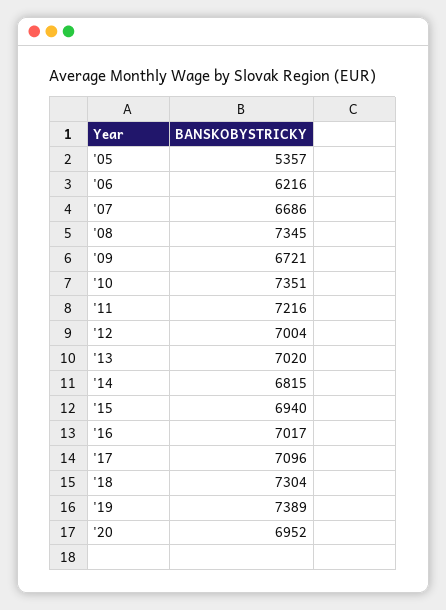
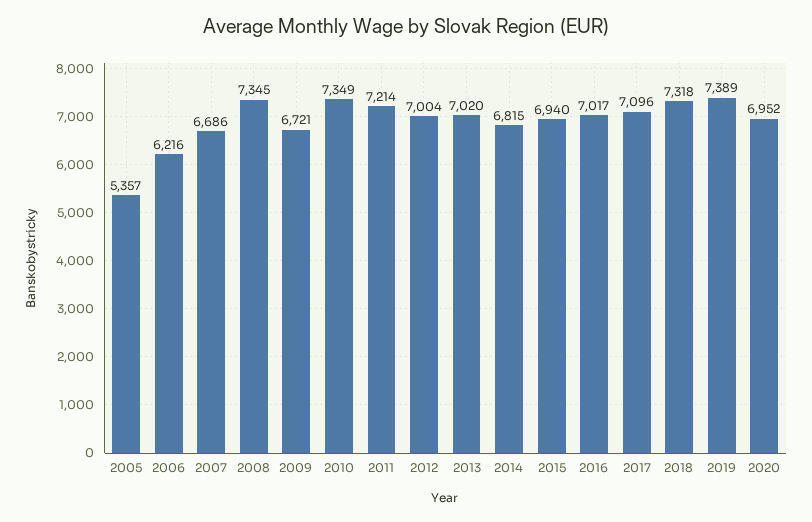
'10: 7351 -> 7349
'11: 7216 -> 7214
'18: 7304 -> 7318

